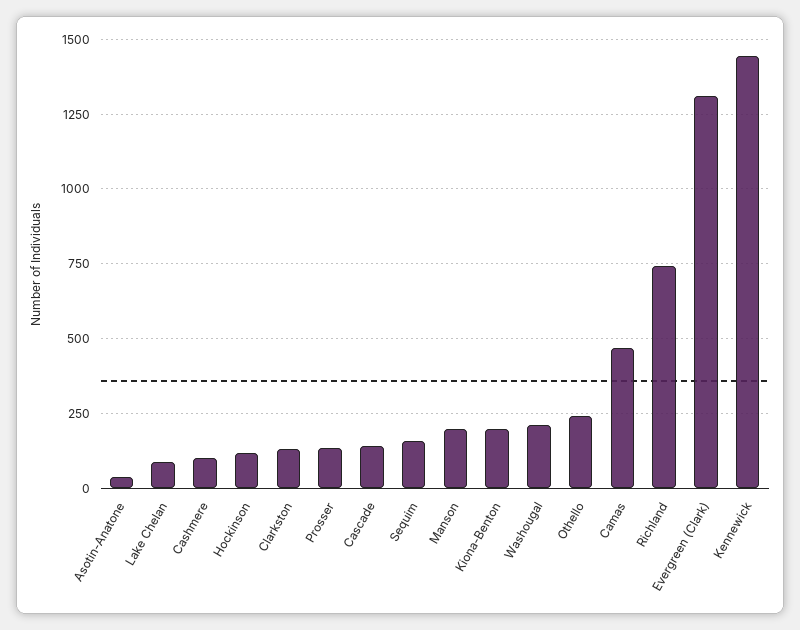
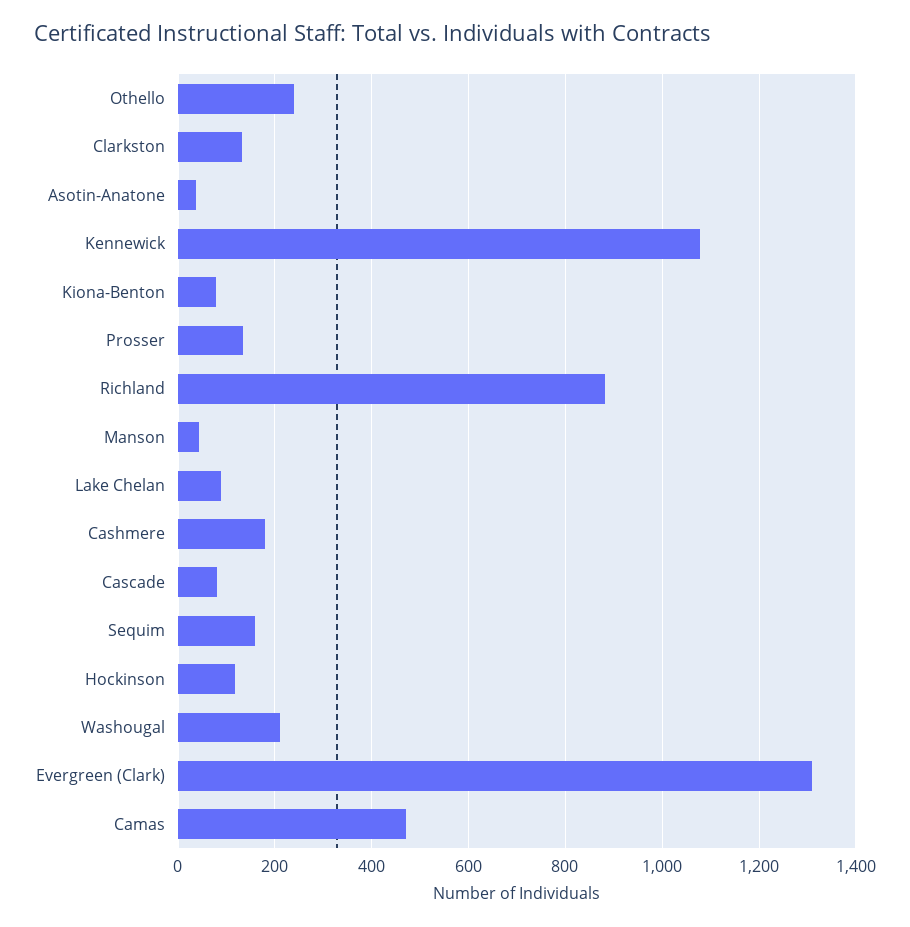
Cashmere: 100 -> 180
Cascade: 150 -> 80
Manson: 200 -> 40
Kiona-Benton: 200 -> 80
Richland: 750 -> 880
Kennewick: 1450 -> 1080

